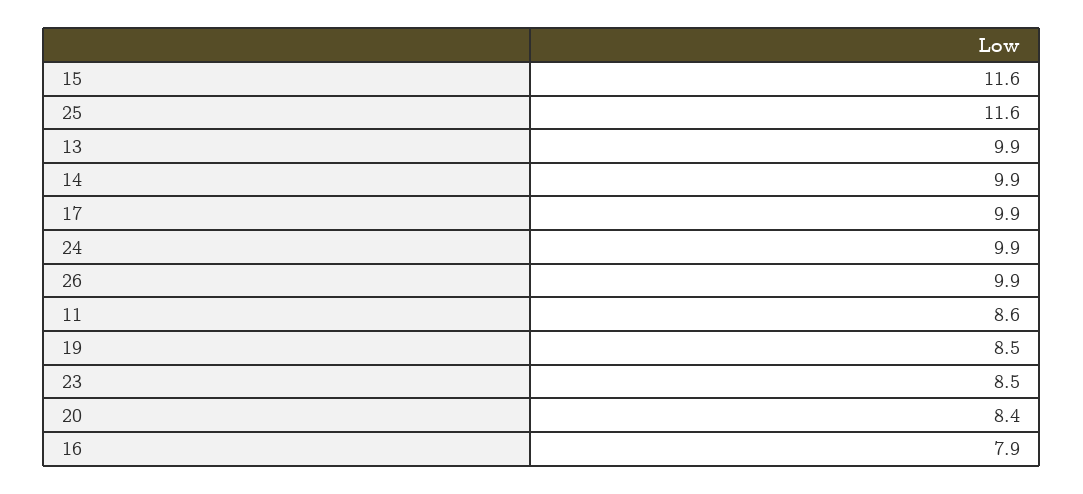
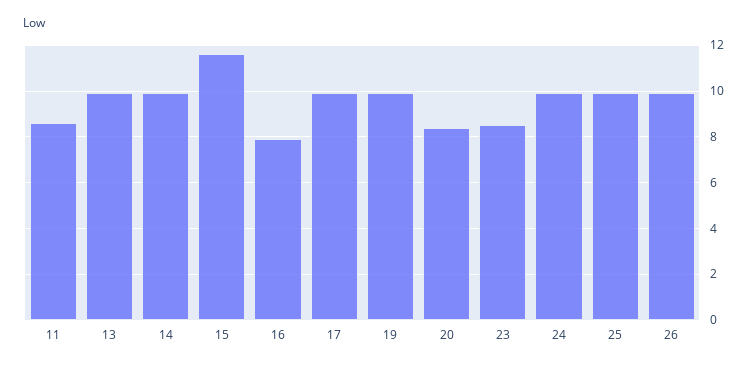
25: 11.6 -> 10
19: 8.5 -> 10

